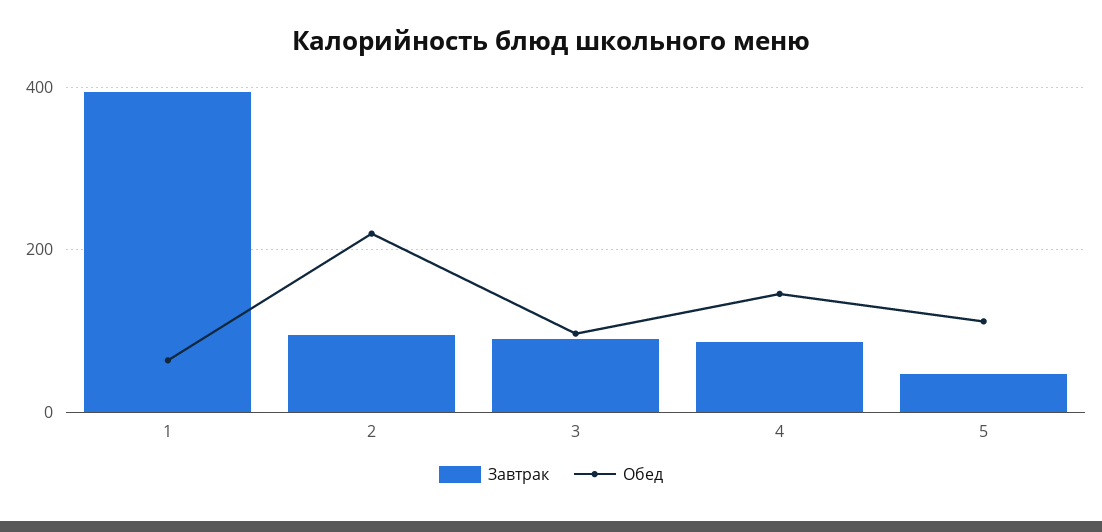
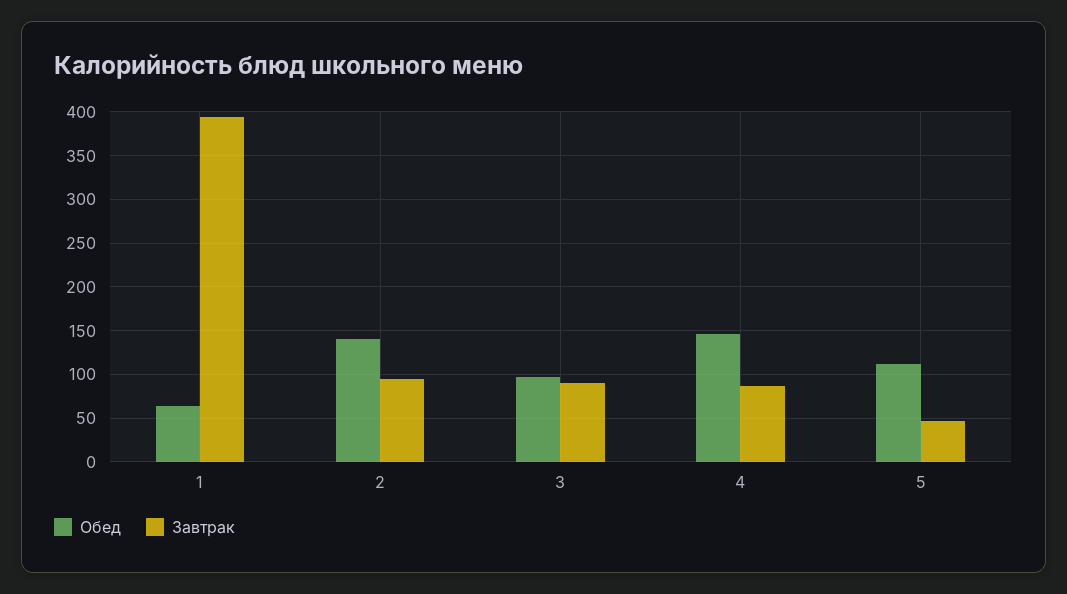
Обед, 2: 220 -> 140

